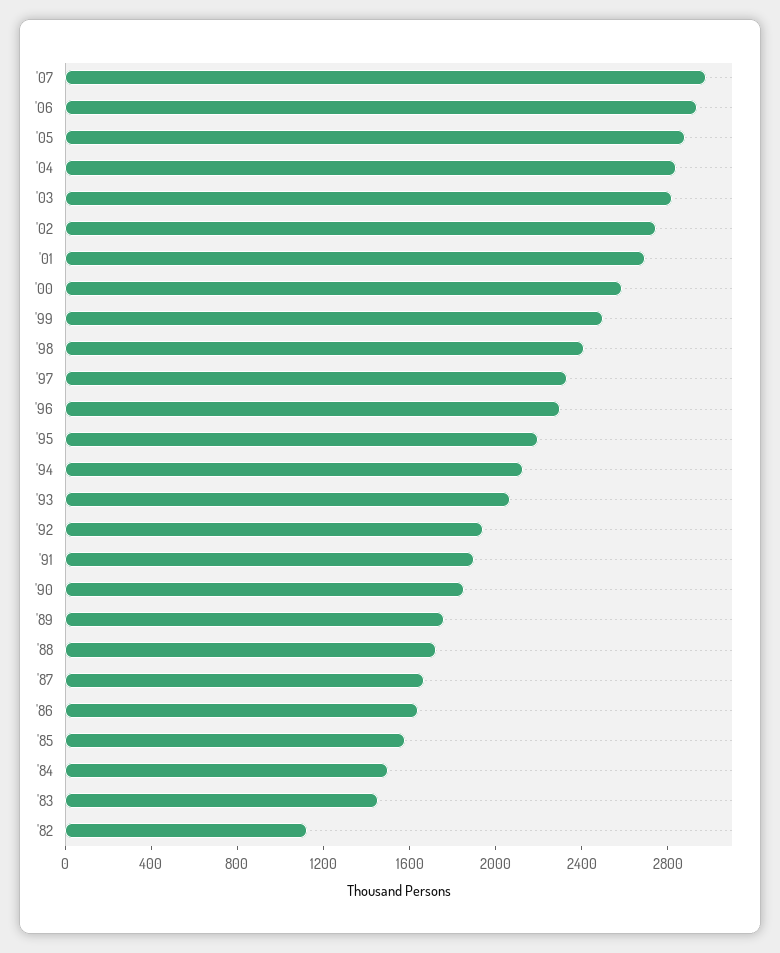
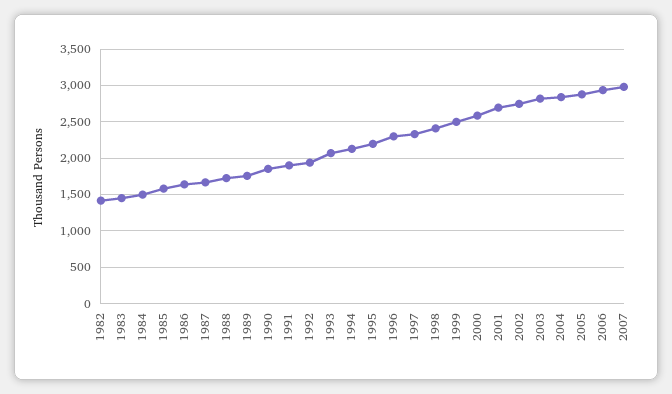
'82: 1100 -> 1400

